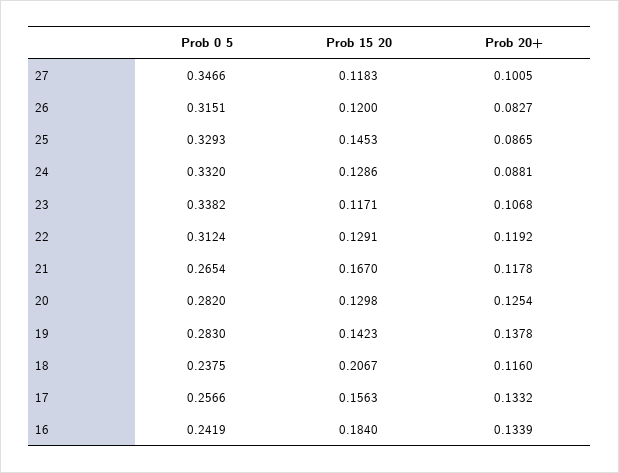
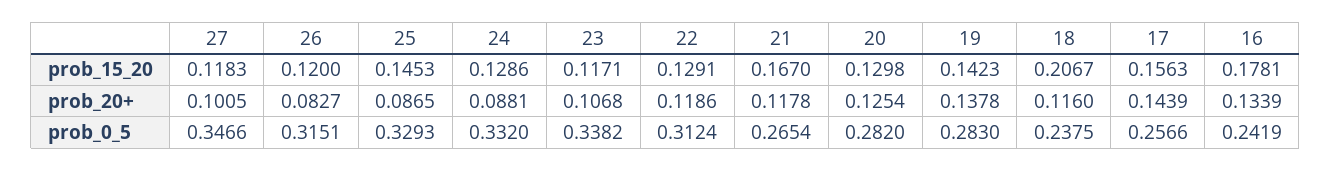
Prob 20+, 22: 0.1192 -> 0.1186
Prob 20+, 17: 0.1332 -> 0.1439
Prob 15 20, 16: 0.184 -> 0.1781

